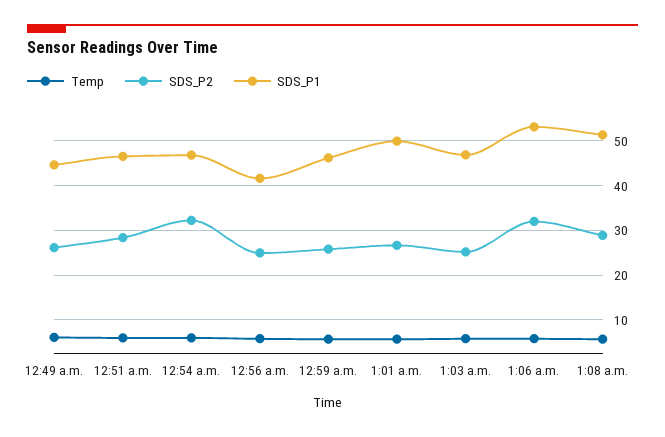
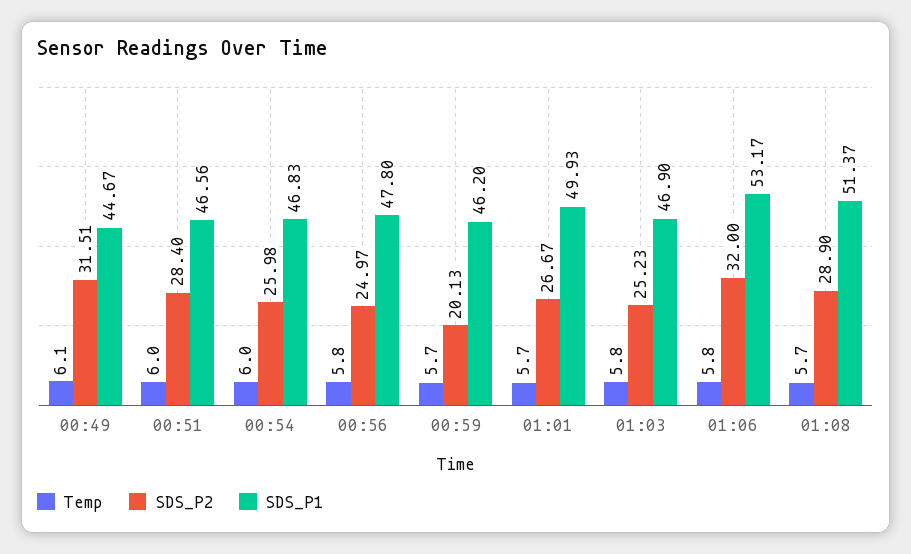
SDS_P2, 12:49 a.m.: 26 -> 31.51
SDS_P2, 12:54 a.m.: 32 -> 25.98
SDS_P1, 12:56 a.m.: 42 -> 47.8
SDS_P2, 12:59 a.m.: 26 -> 20.13

